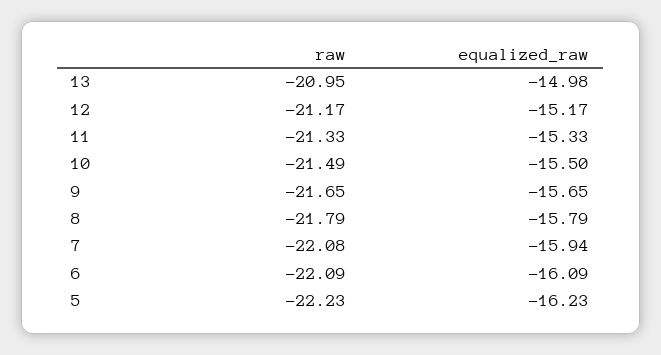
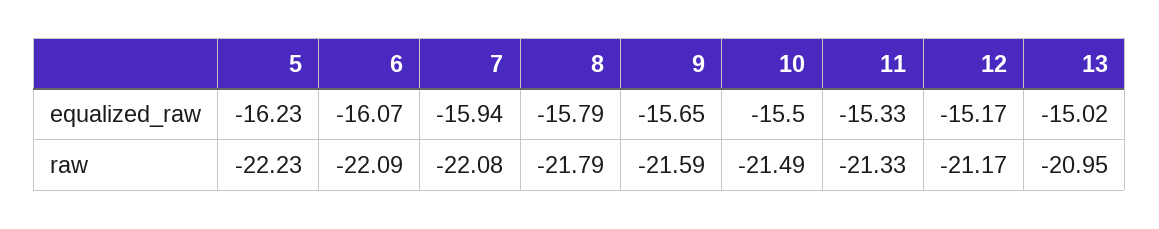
equalized_raw, 13: -14.98 -> -15.02
raw, 9: -21.65 -> -21.59
equalized_raw, 6: -16.09 -> -16.07

